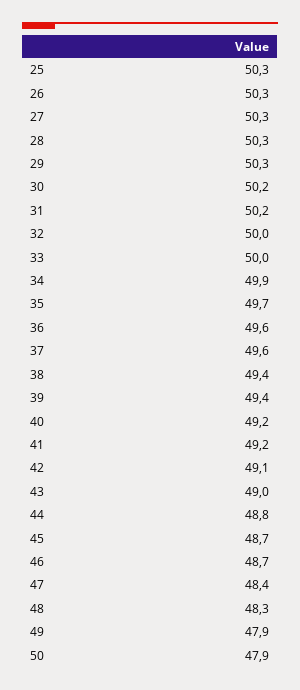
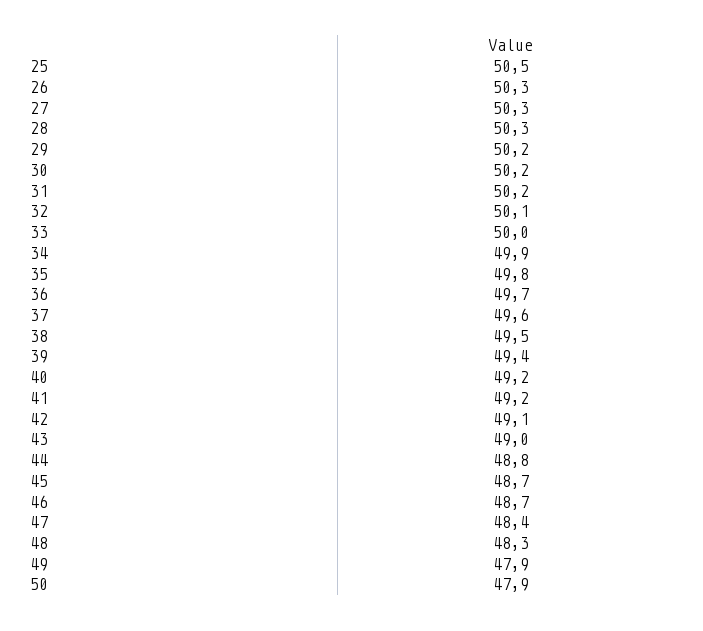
25: 50.3 -> 50.5
29: 50.3 -> 50.2
32: 50 -> 50.1
35: 49.7 -> 49.8
36: 49.6 -> 49.7
38: 49.4 -> 49.5

